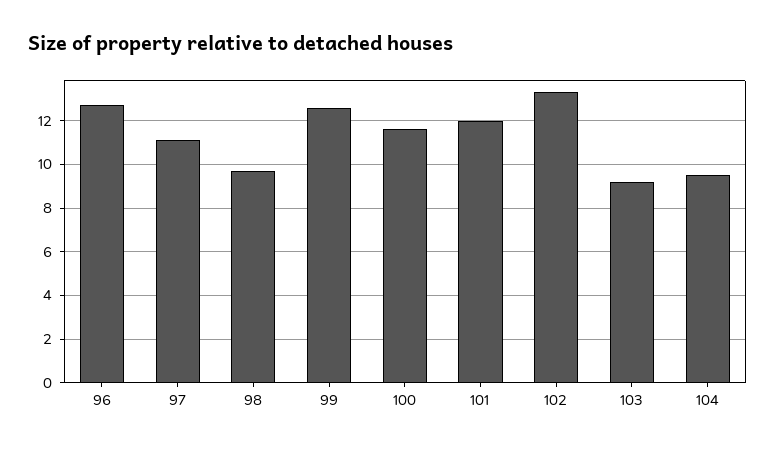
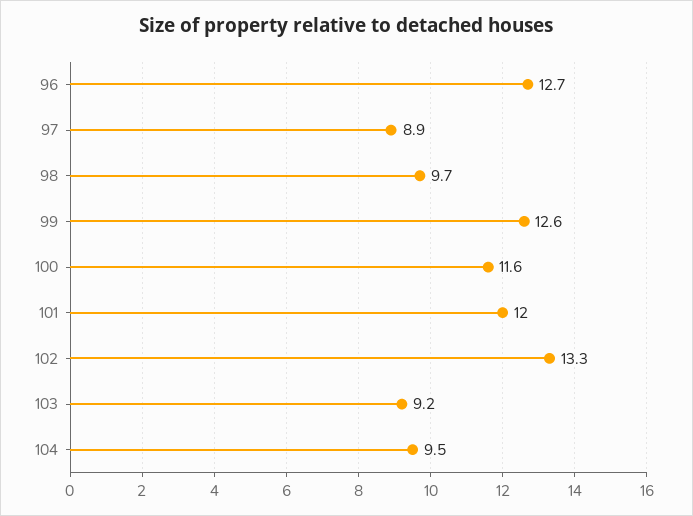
97: 11 -> 8.9

